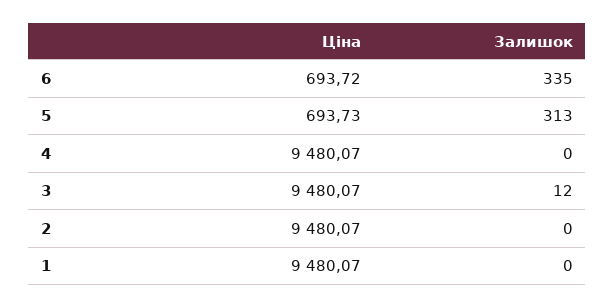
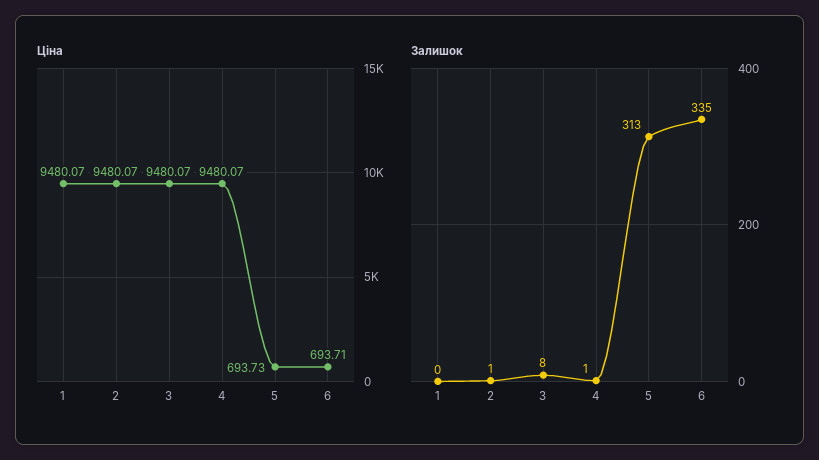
Ціна, 6: 693.72 -> 693.71
Залишок, 4: 0 -> 1
Залишок, 3: 12 -> 8
Залишок, 2: 0 -> 1

